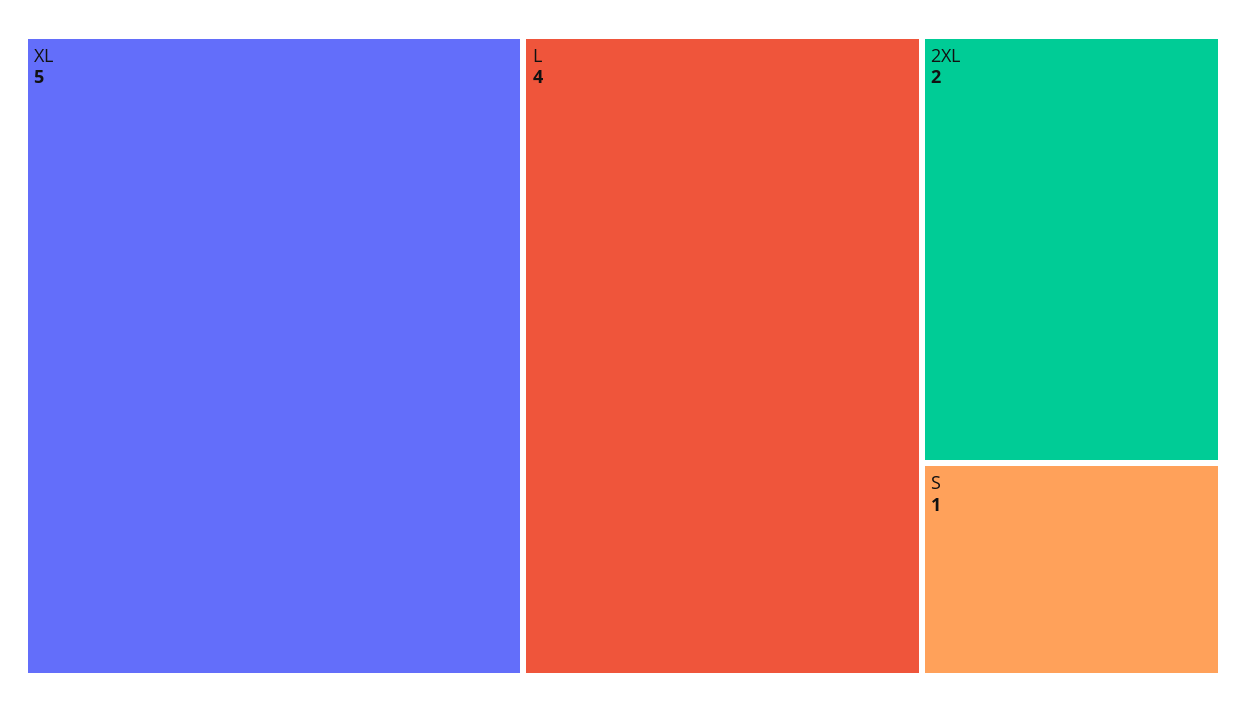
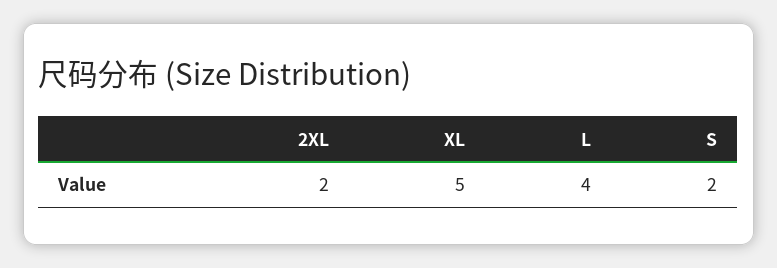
S: 1 -> 2

